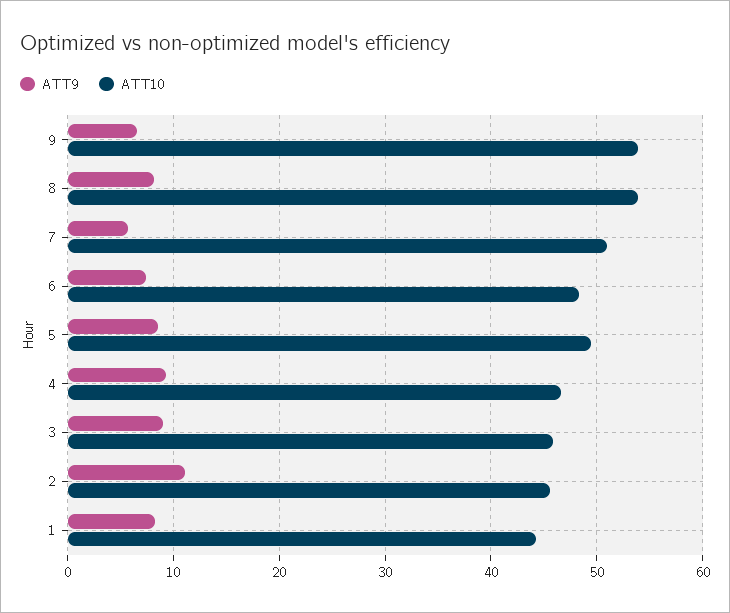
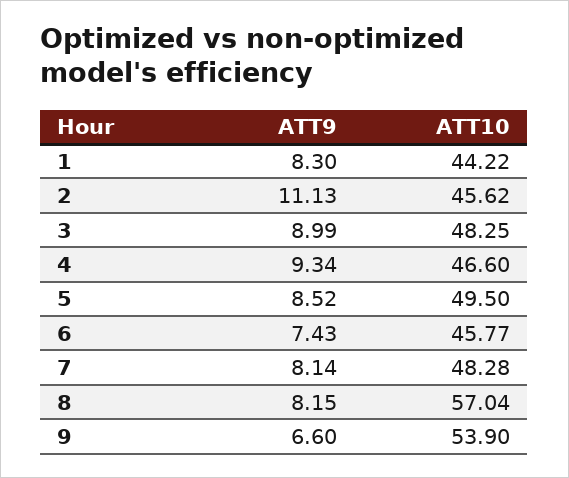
ATT10, 8: 54 -> 57.04
ATT9, 7: 6 -> 8.14
ATT10, 7: 51 -> 48.28
ATT10, 6: 48 -> 45.77
ATT10, 3: 46 -> 48.25

